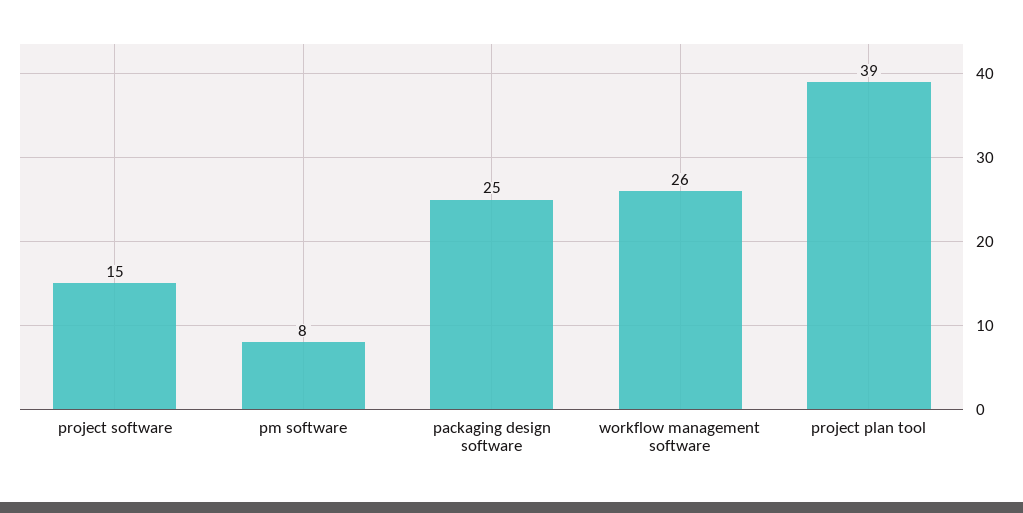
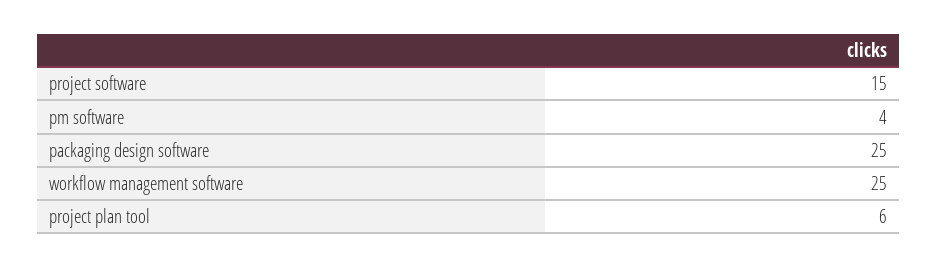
pm software: 8 -> 4
workflow management software: 26 -> 25
project plan tool: 39 -> 6

